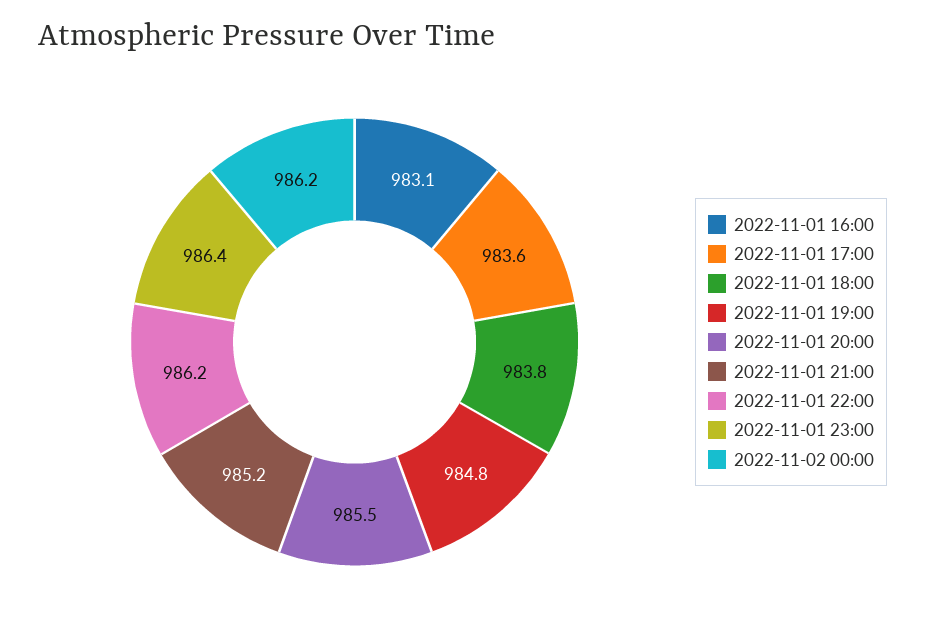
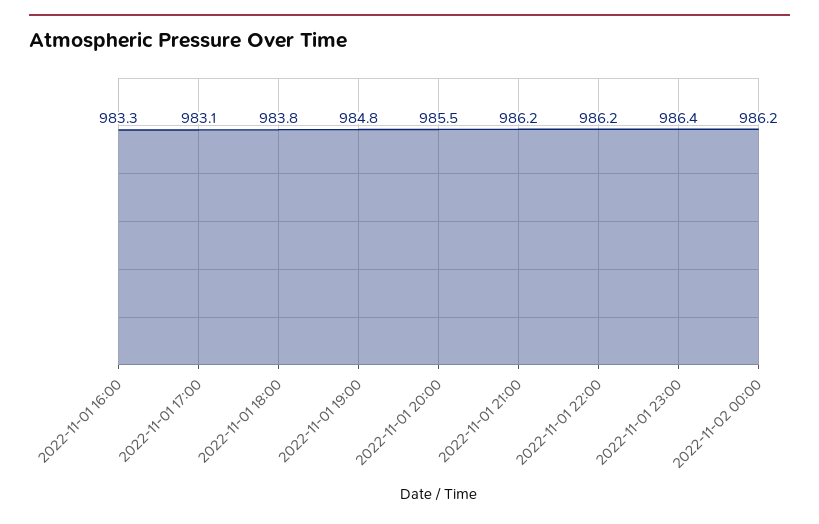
2022-11-01 16:00: 983.1 -> 983.3
2022-11-01 17:00: 983.6 -> 983.1
2022-11-01 21:00: 985.2 -> 986.2

